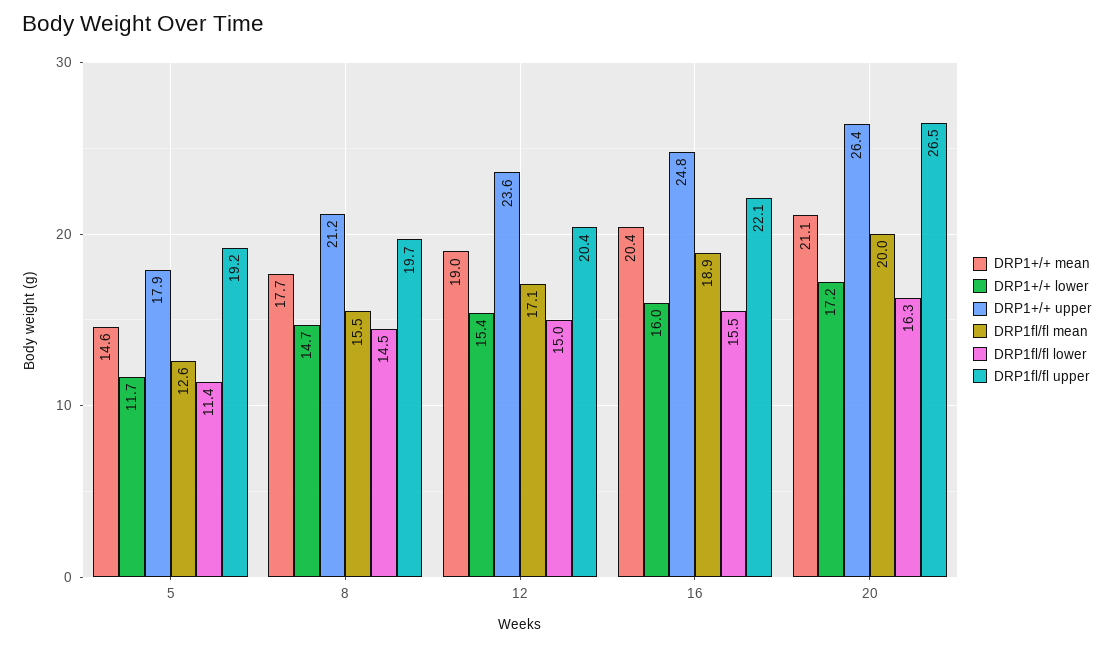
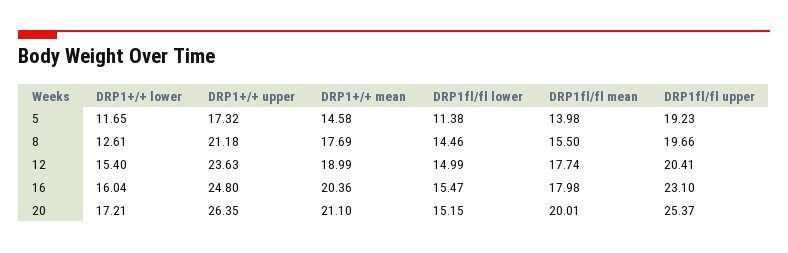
DRP1+/+ upper, 5: 17.9 -> 17.32
DRP1fl/fl mean, 5: 12.6 -> 13.98
DRP1+/+ lower, 8: 14.7 -> 12.61
DRP1fl/fl mean, 12: 17.1 -> 17.74
DRP1fl/fl mean, 16: 18.9 -> 17.98
DRP1fl/fl upper, 16: 22.1 -> 23.1
DRP1fl/fl lower, 20: 16.3 -> 15.15
DRP1fl/fl upper, 20: 26.5 -> 25.37

